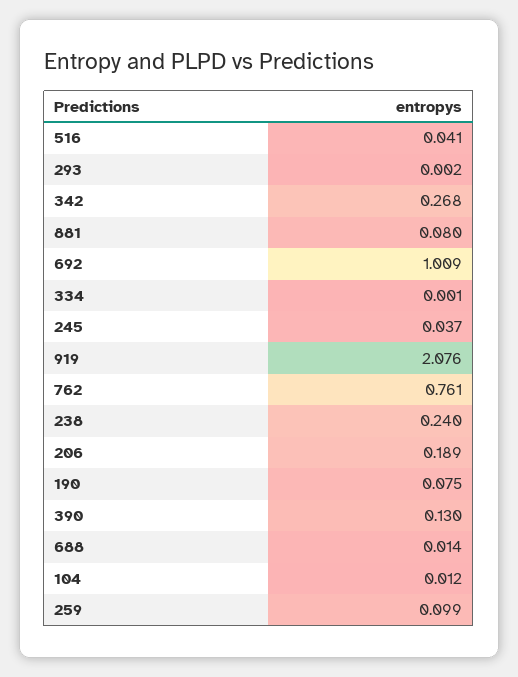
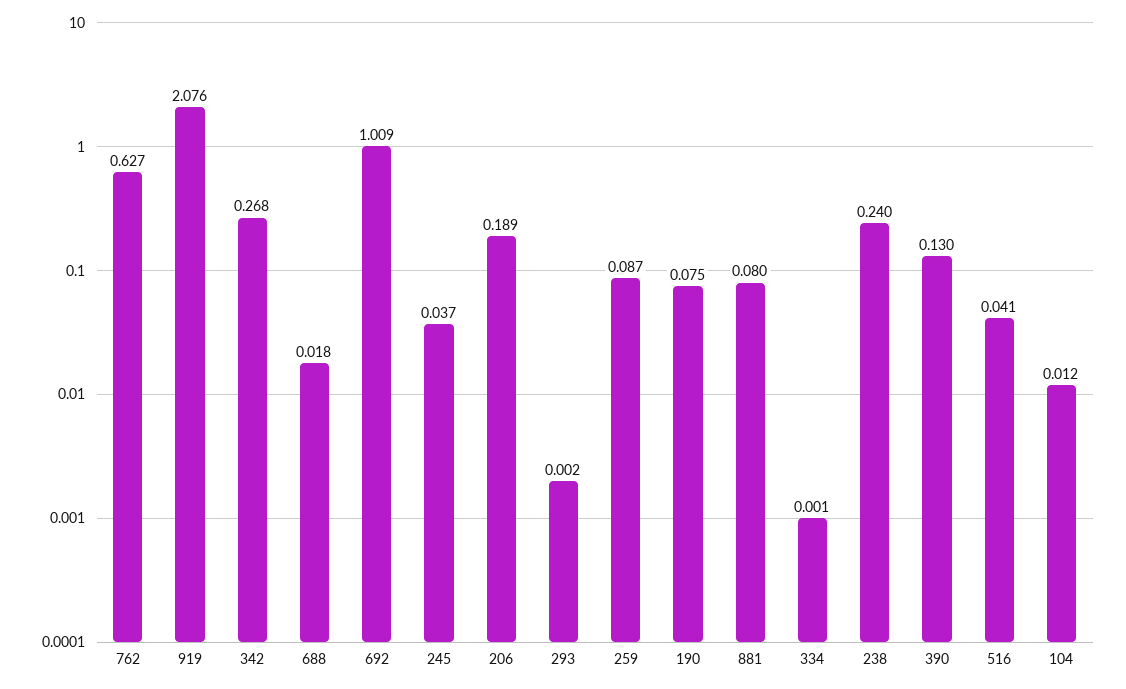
762: 0.761 -> 0.627
688: 0.014 -> 0.018
259: 0.099 -> 0.087

